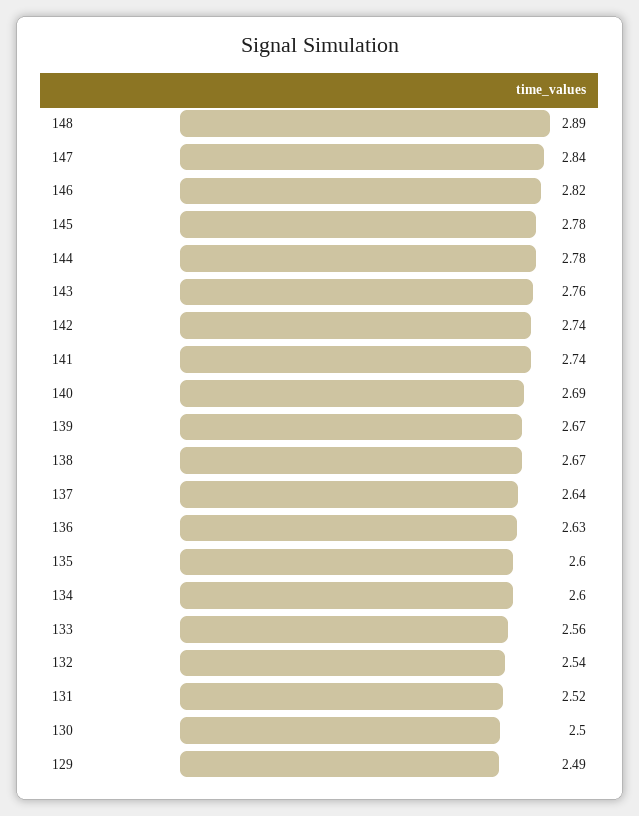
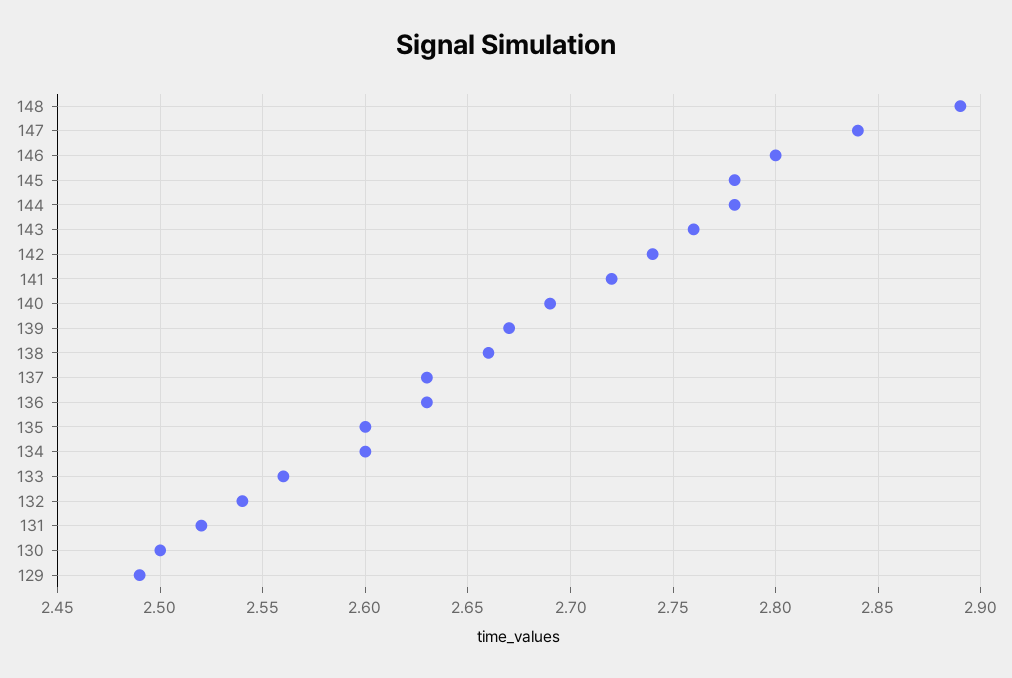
146: 2.82 -> 2.8
141: 2.74 -> 2.72
138: 2.67 -> 2.66
137: 2.64 -> 2.63

